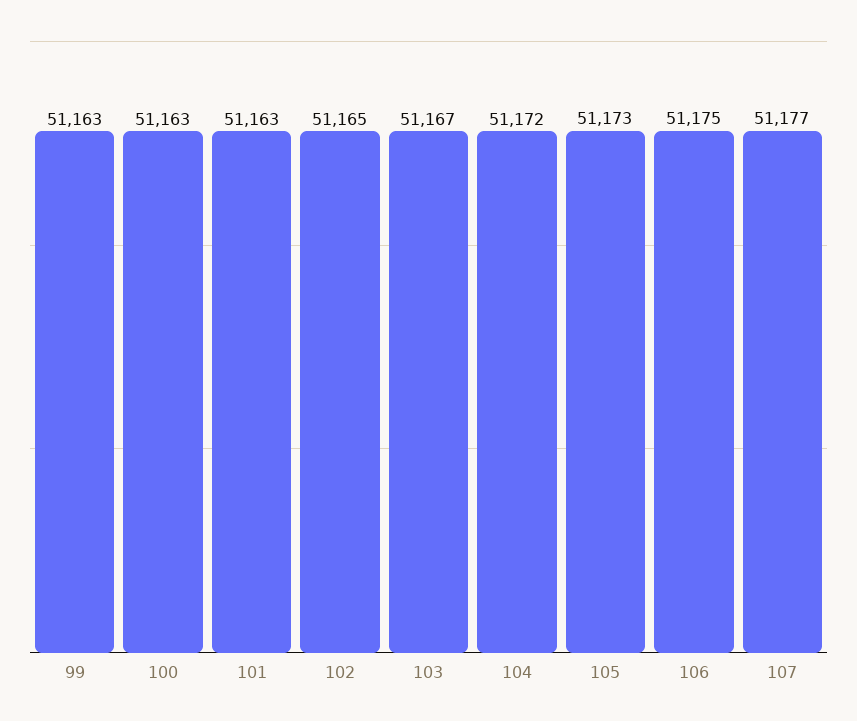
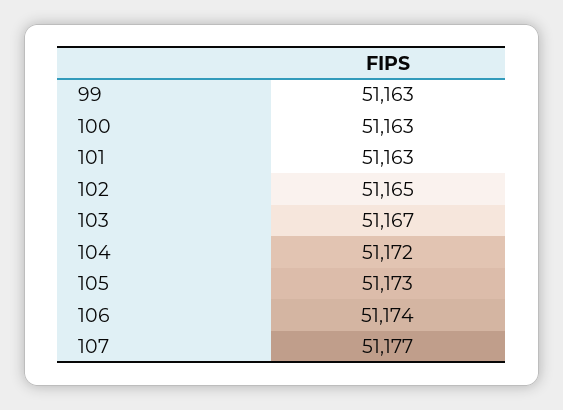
106: 51175 -> 51174

